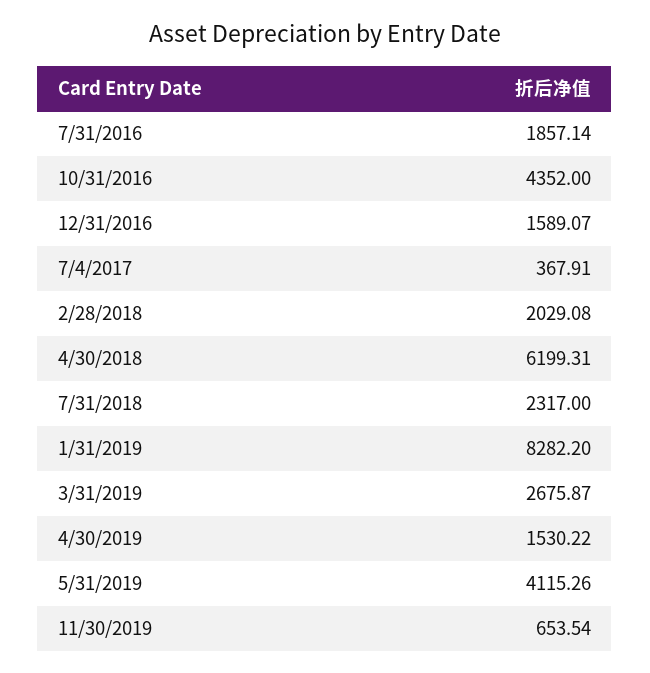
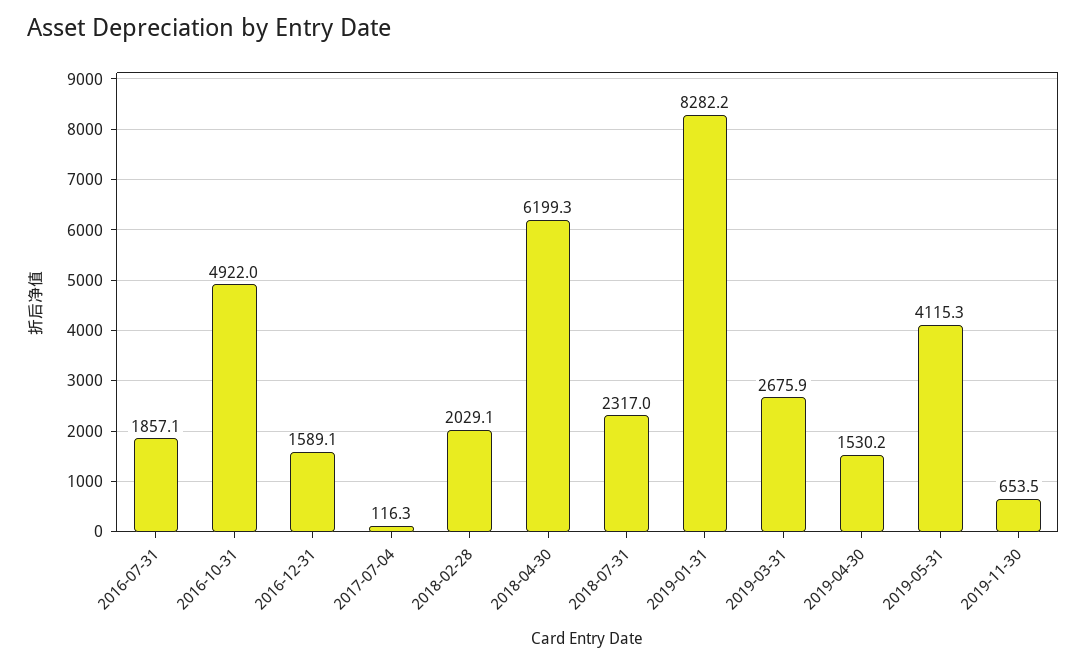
10/31/2016: 4352 -> 4922
7/4/2017: 367.91 -> 116.3

